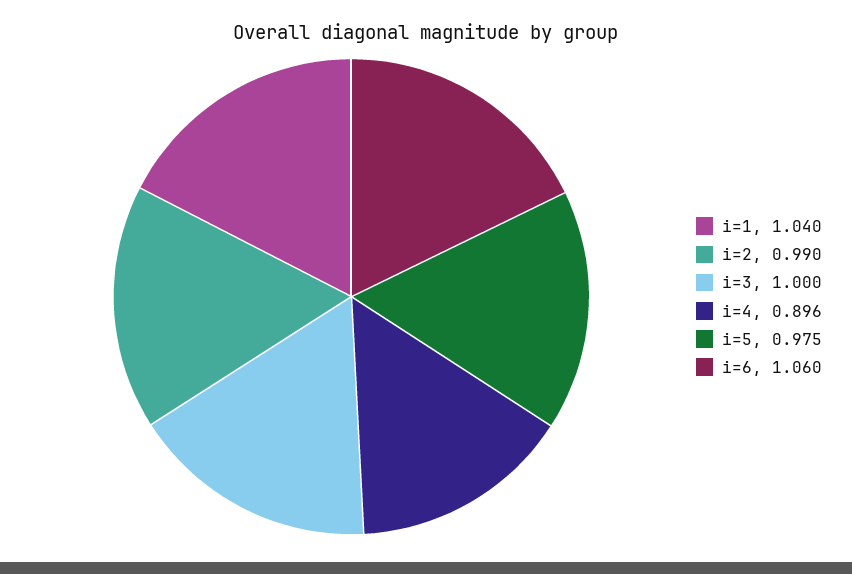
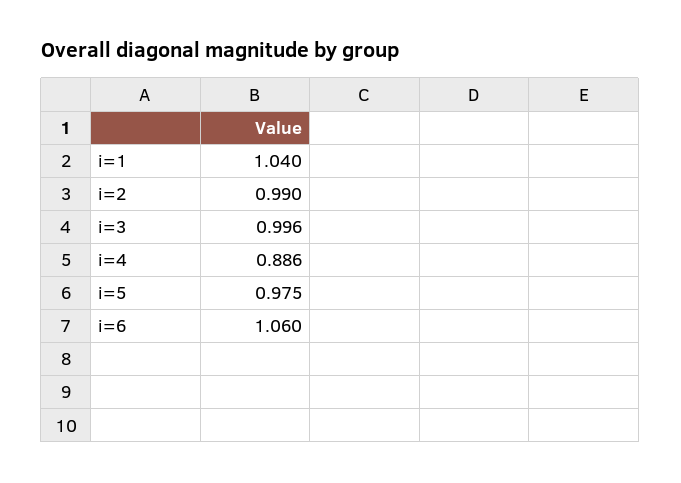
i=3: 1 -> 0.996
i=4: 0.896 -> 0.886

